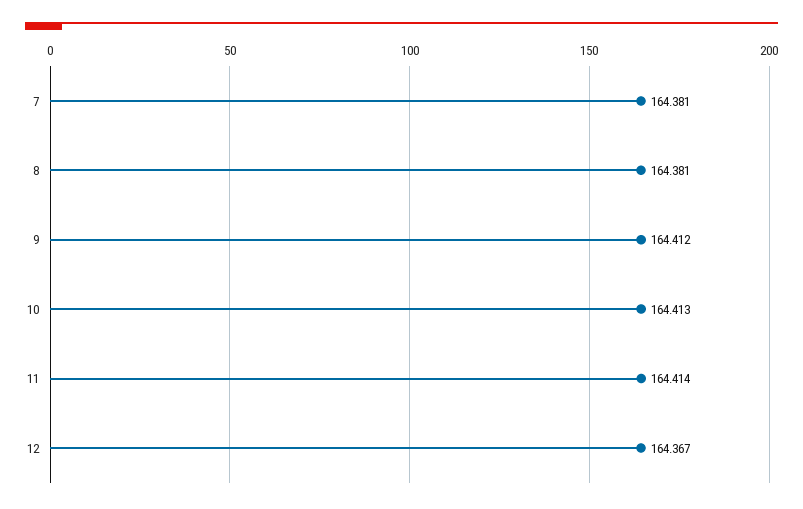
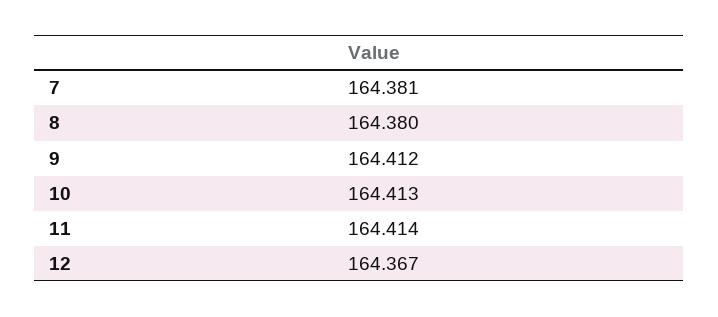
8: 164.381 -> 164.38

